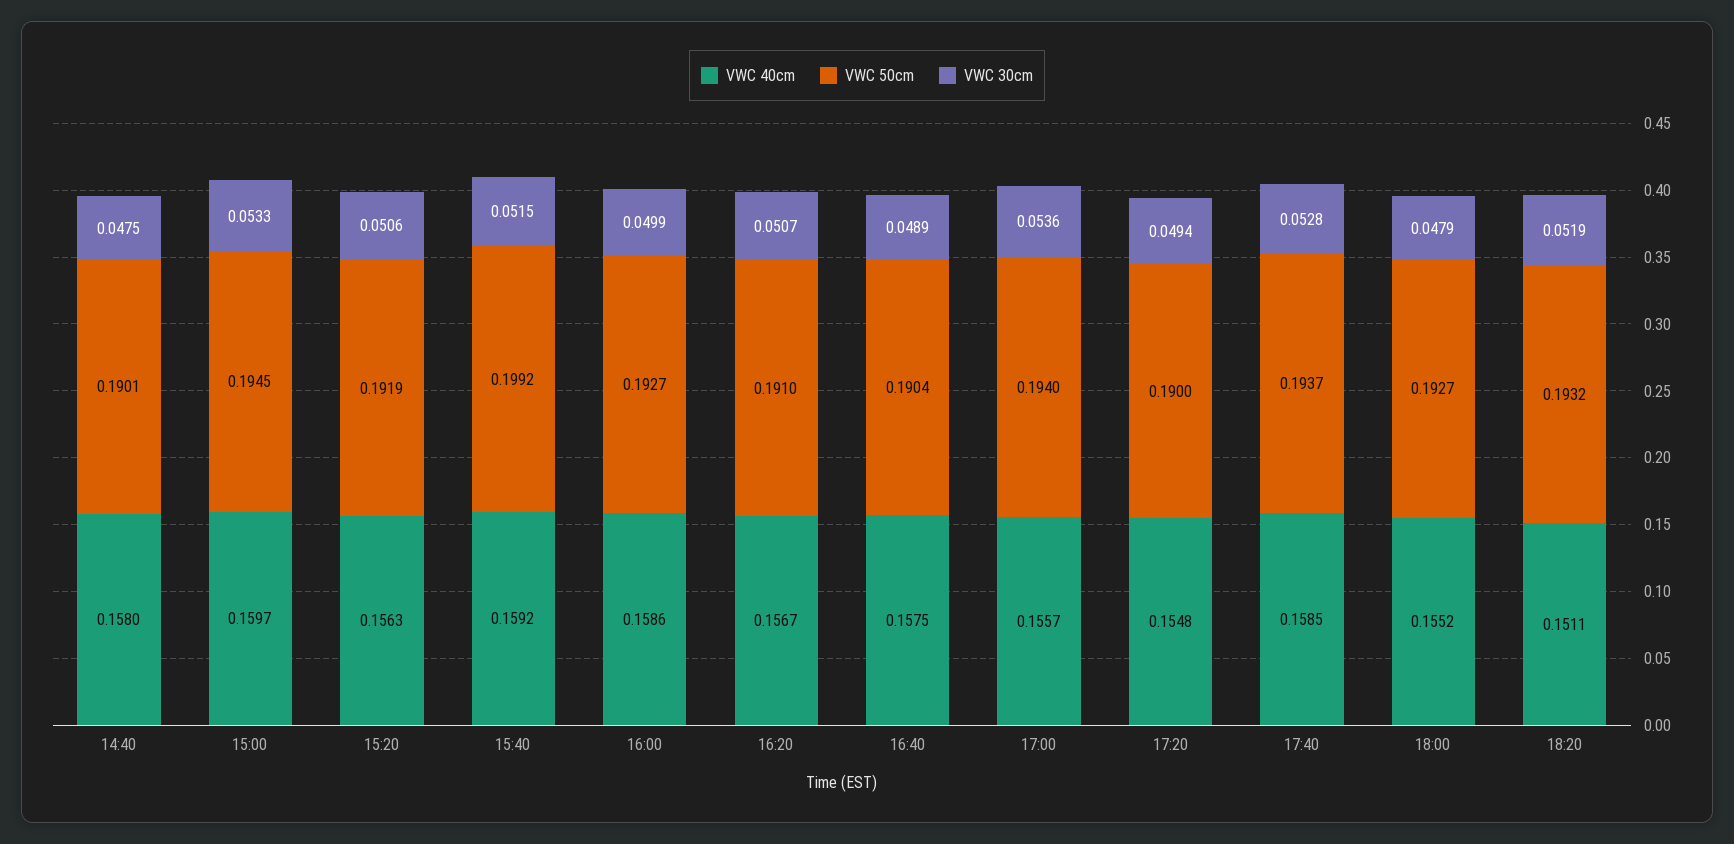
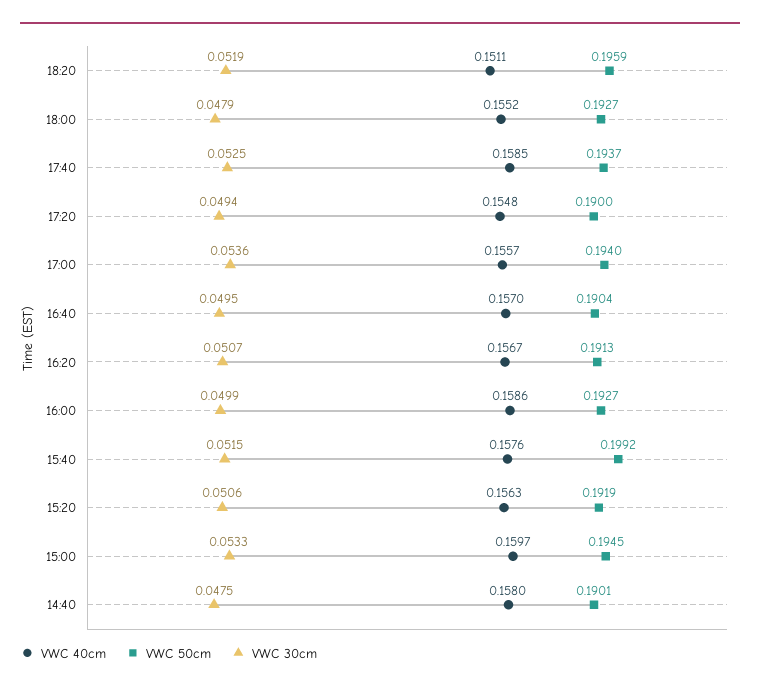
VWC 40cm, 15:40: 0.1592 -> 0.1576
VWC 50cm, 16:20: 0.191 -> 0.1913
VWC 40cm, 16:40: 0.1575 -> 0.157
VWC 30cm, 16:40: 0.0489 -> 0.0495
VWC 30cm, 17:40: 0.0528 -> 0.0525
VWC 50cm, 18:20: 0.1932 -> 0.1959

